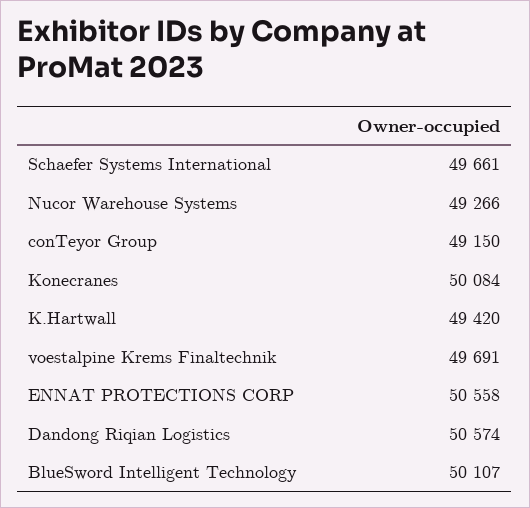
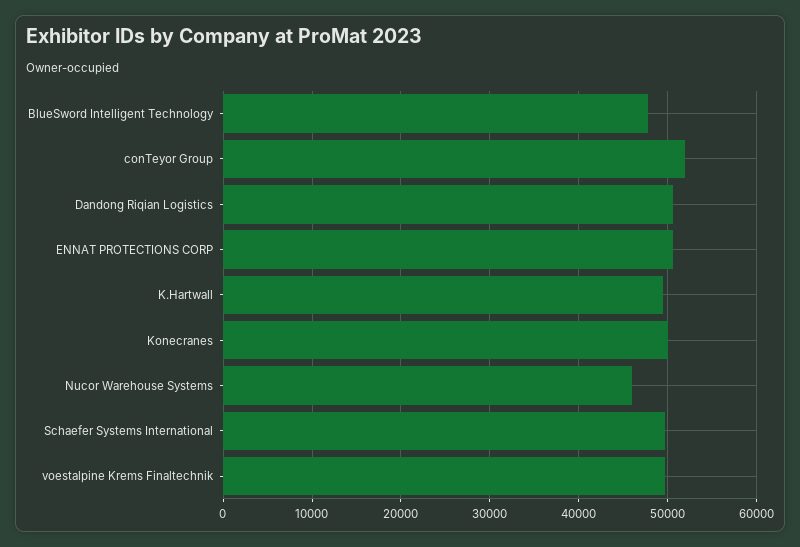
Nucor Warehouse Systems: 49266 -> 46000
conTeyor Group: 49150 -> 52000
BlueSword Intelligent Technology: 50107 -> 48000

